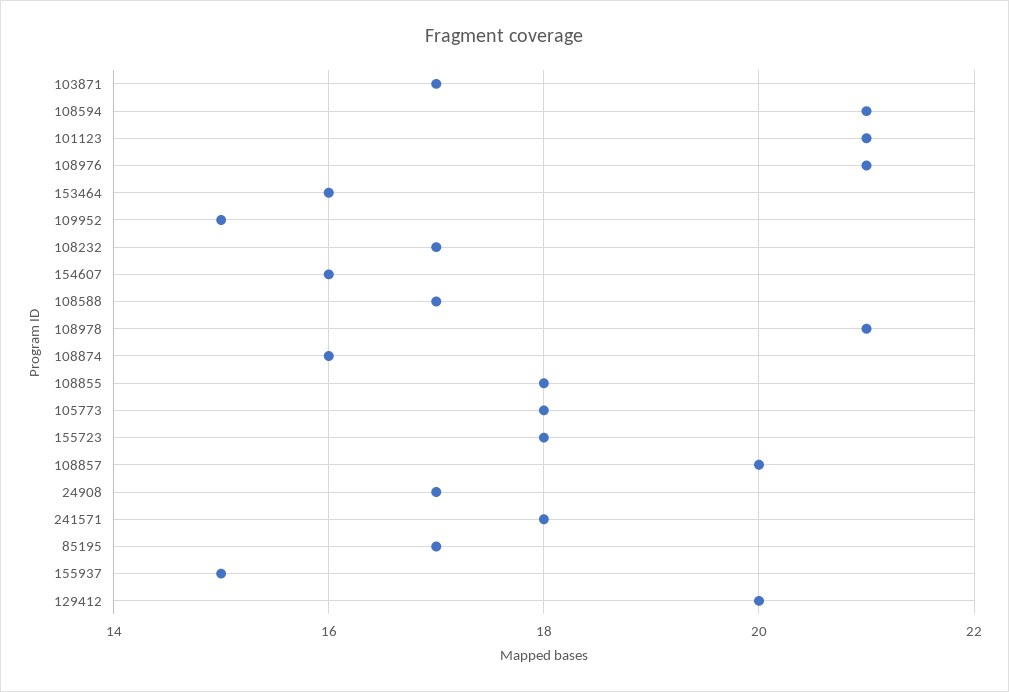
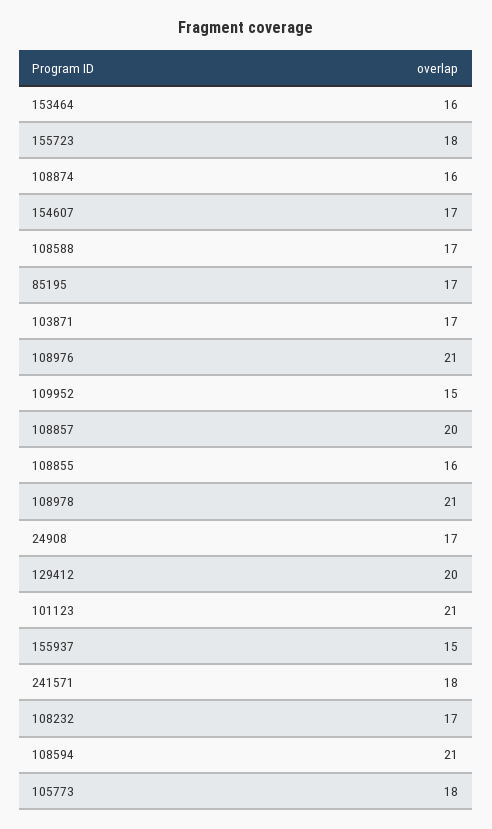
154607: 16 -> 17
108855: 18 -> 16

